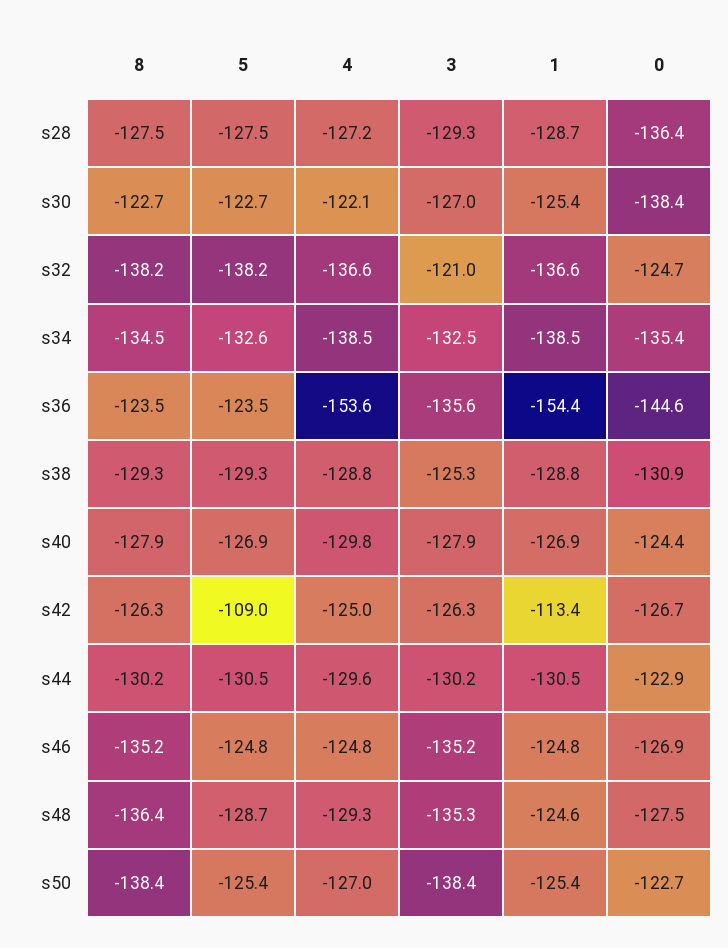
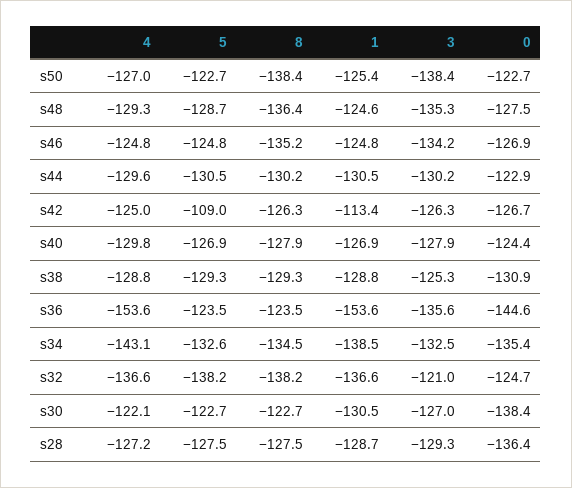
1, s30: -125.4 -> -130.5
4, s34: -138.5 -> -143.1
1, s36: -154.4 -> -153.6
3, s46: -135.2 -> -134.2
5, s50: -125.4 -> -122.7

